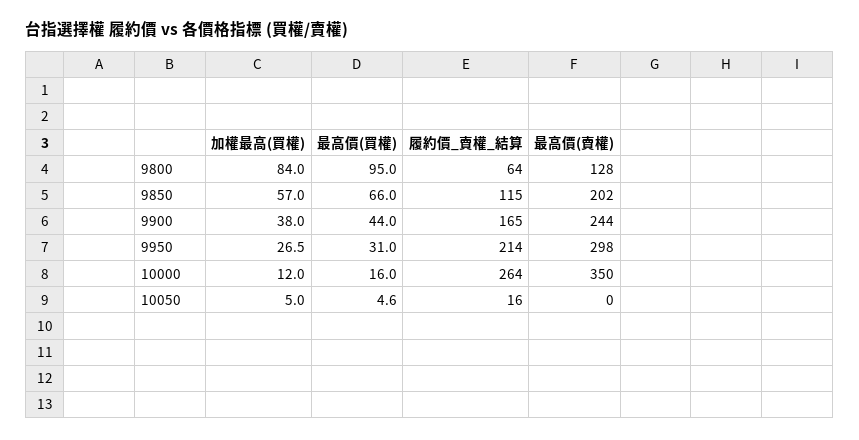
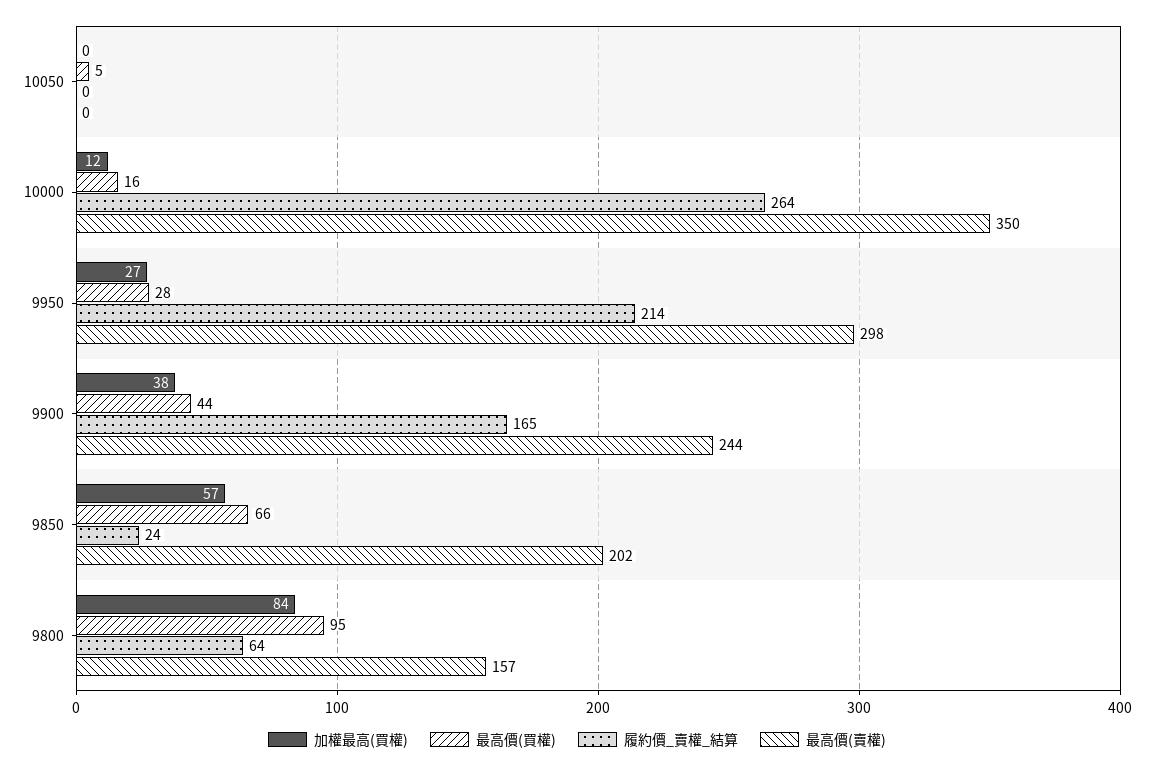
最高價(賣權), 9800: 128 -> 157
履約價_賣權_結算, 9850: 115 -> 24
最高價(買權), 9950: 31 -> 28
加權最高(買權), 10050: 5 -> 0
履約價_賣權_結算, 10050: 16 -> 0

